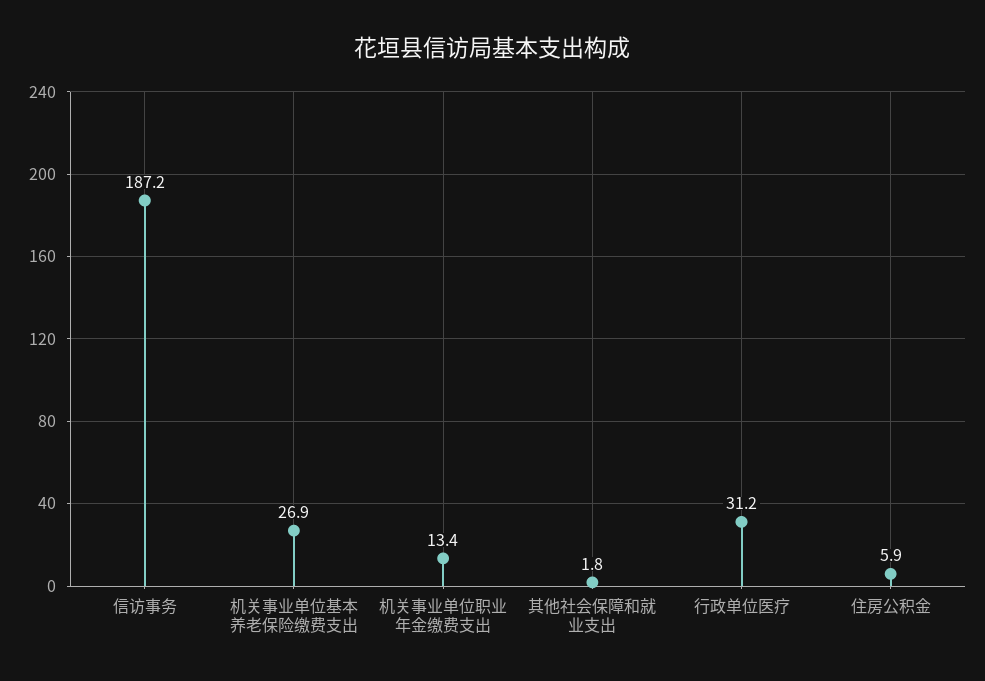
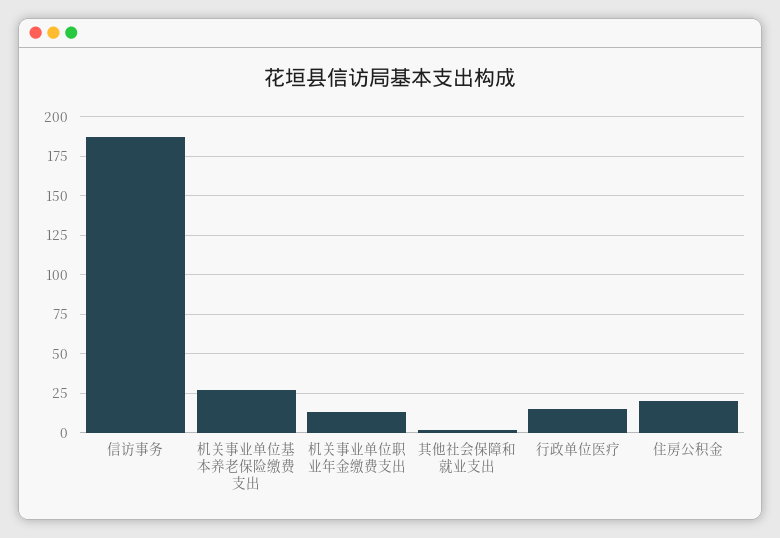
行政单位医疗: 31.2 -> 15
住房公积金: 5.9 -> 20

